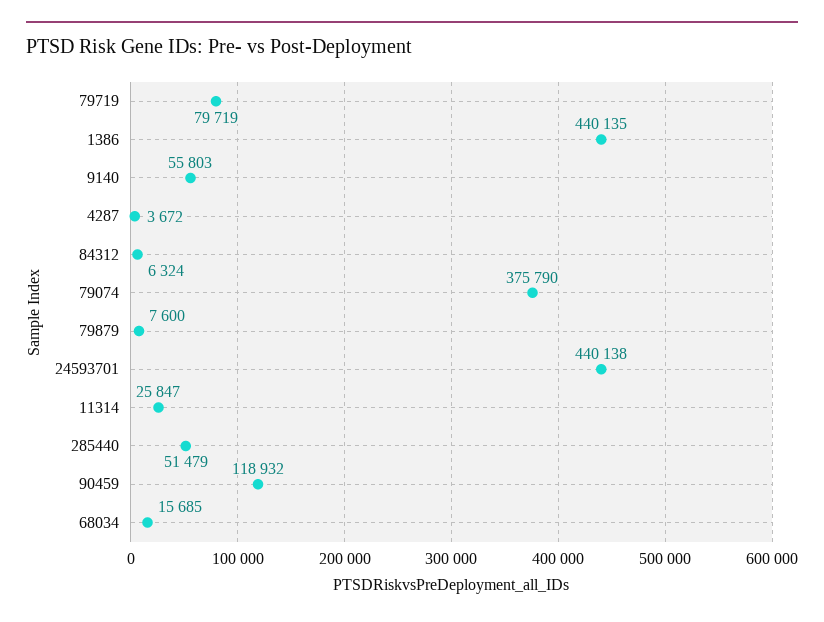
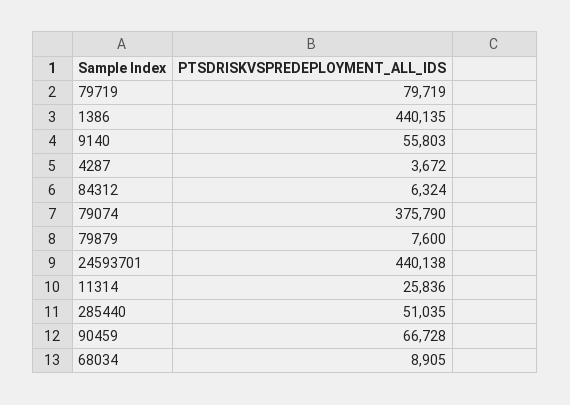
11314: 25847 -> 25836
285440: 51479 -> 51035
90459: 118932 -> 66728
68034: 15685 -> 8905

